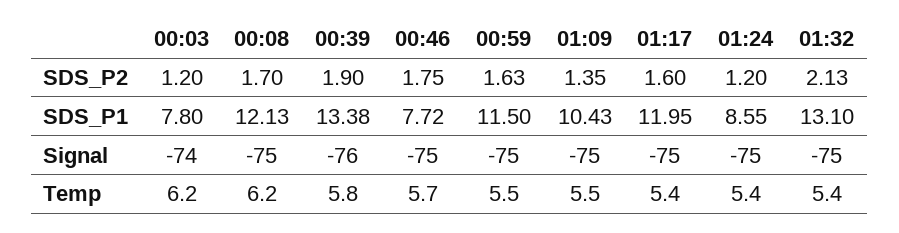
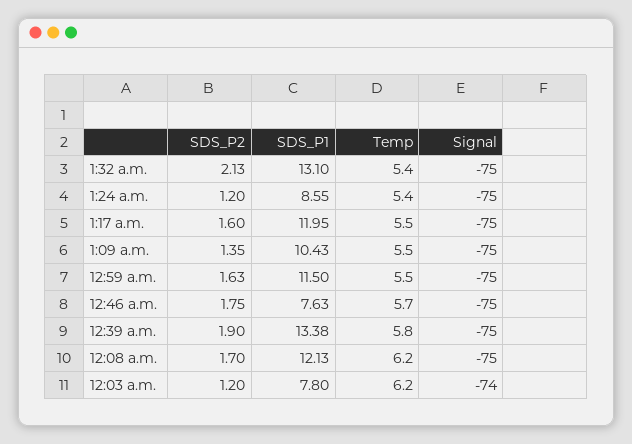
00:46, SDS_P1: 7.72 -> 7.63
00:39, Signal: -76 -> -75
01:17, Temp: 5.4 -> 5.5

